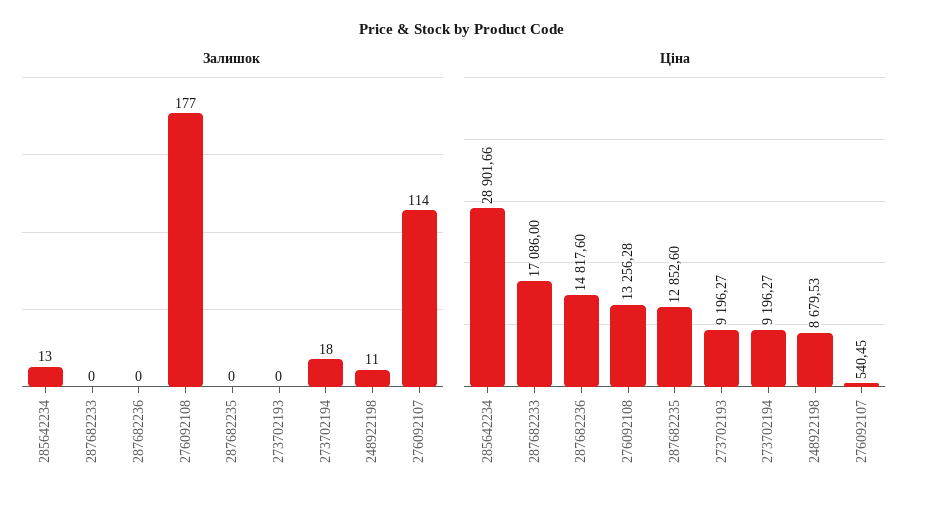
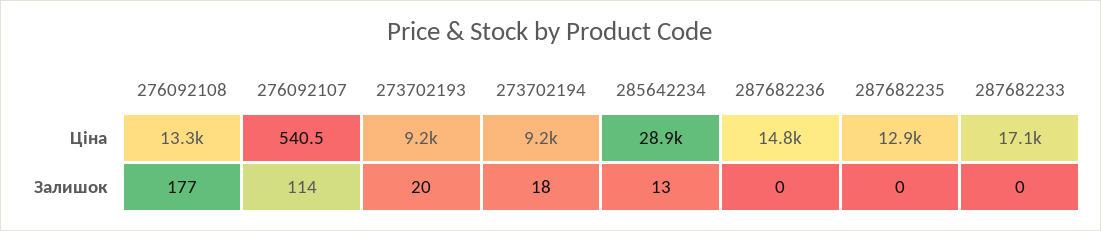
Залишок, 273702193: 0 -> 20
Залишок, 248922198: 11 -> none
Ціна, 248922198: 8679.53 -> none

